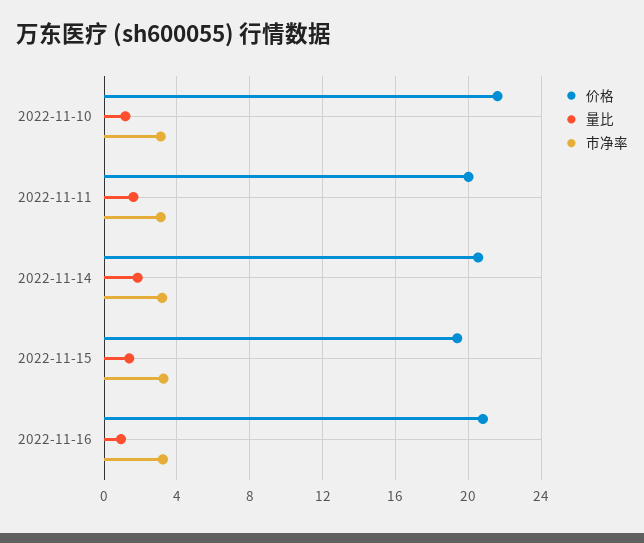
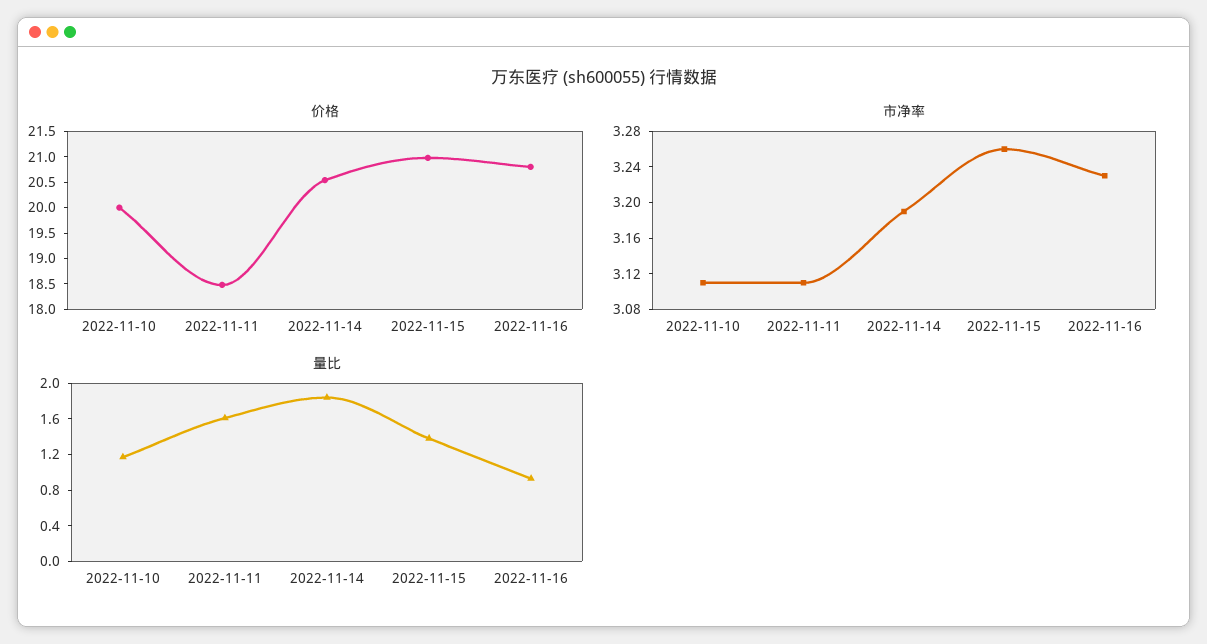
价格, 2022-11-10: 21.5 -> 20
价格, 2022-11-11: 20 -> 18.5
价格, 2022-11-15: 19.5 -> 21

